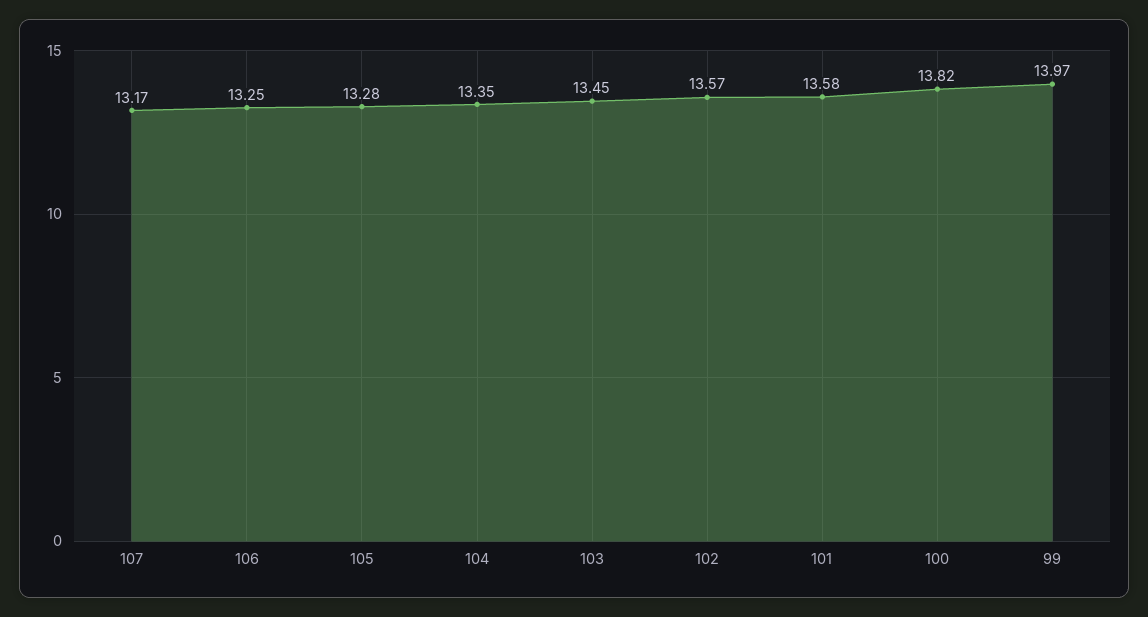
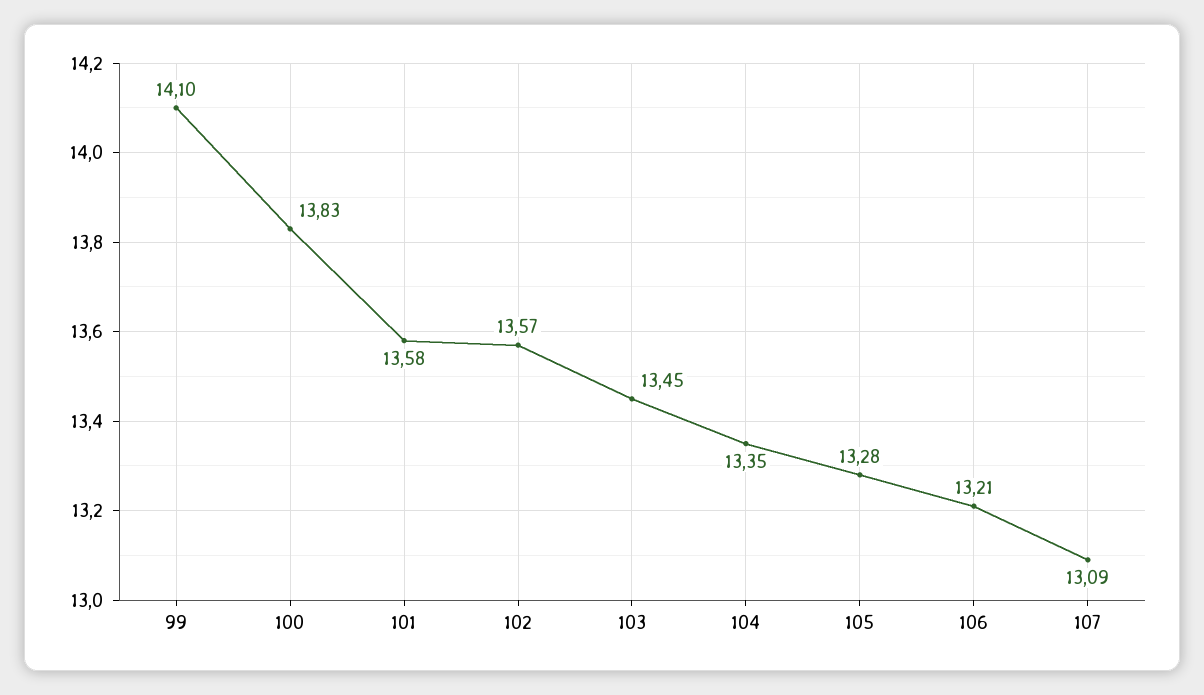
107: 13.17 -> 13.09
106: 13.25 -> 13.21
100: 13.82 -> 13.83
99: 13.97 -> 14.1

